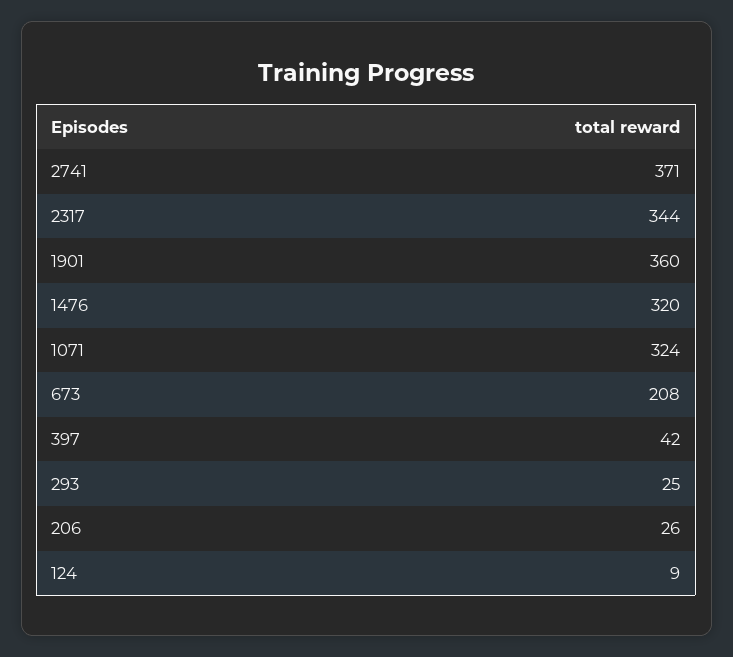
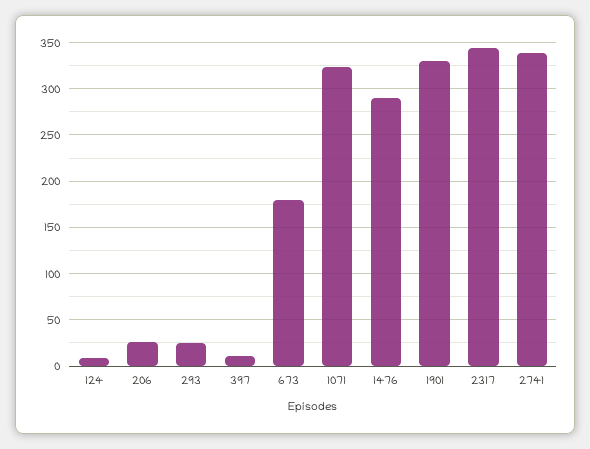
2741: 371 -> 340
1901: 360 -> 330
1476: 320 -> 290
673: 208 -> 180
397: 42 -> 10

